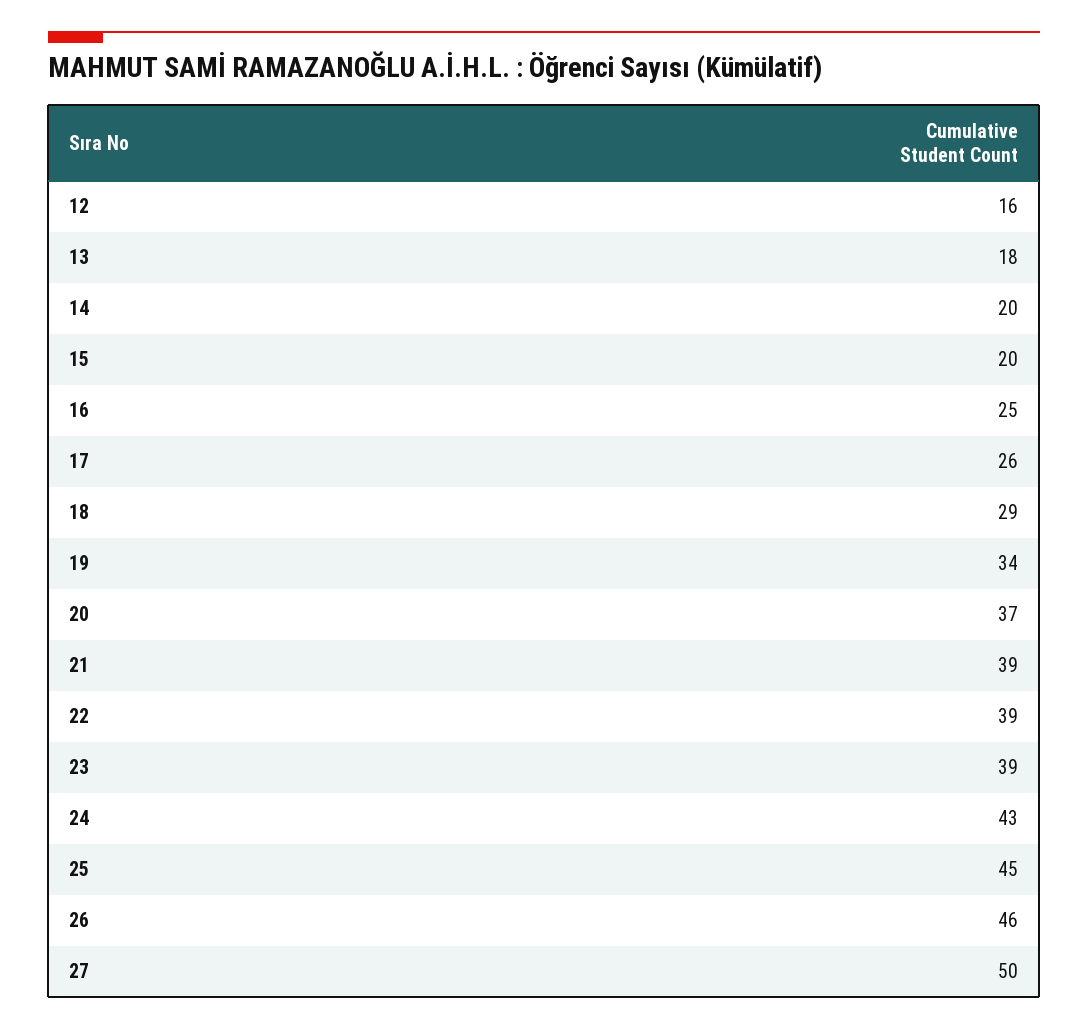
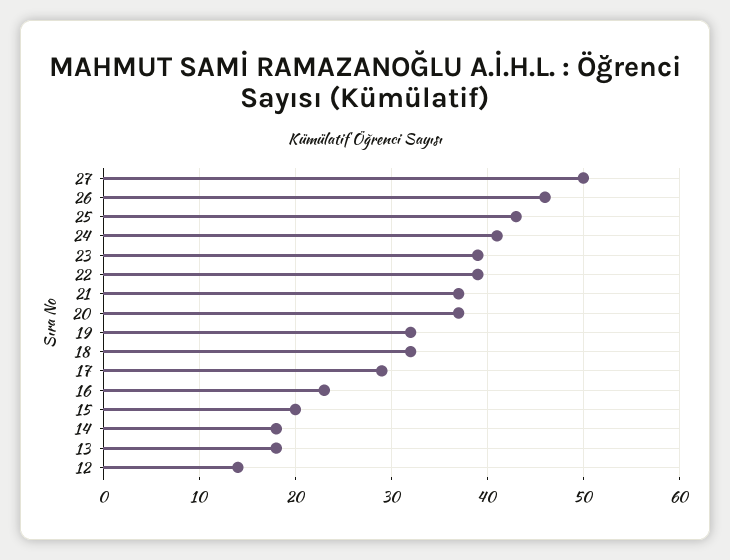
12: 16 -> 14
14: 20 -> 18
16: 25 -> 23
17: 26 -> 29
18: 29 -> 32
19: 34 -> 32
21: 39 -> 37
24: 43 -> 41
25: 45 -> 43

